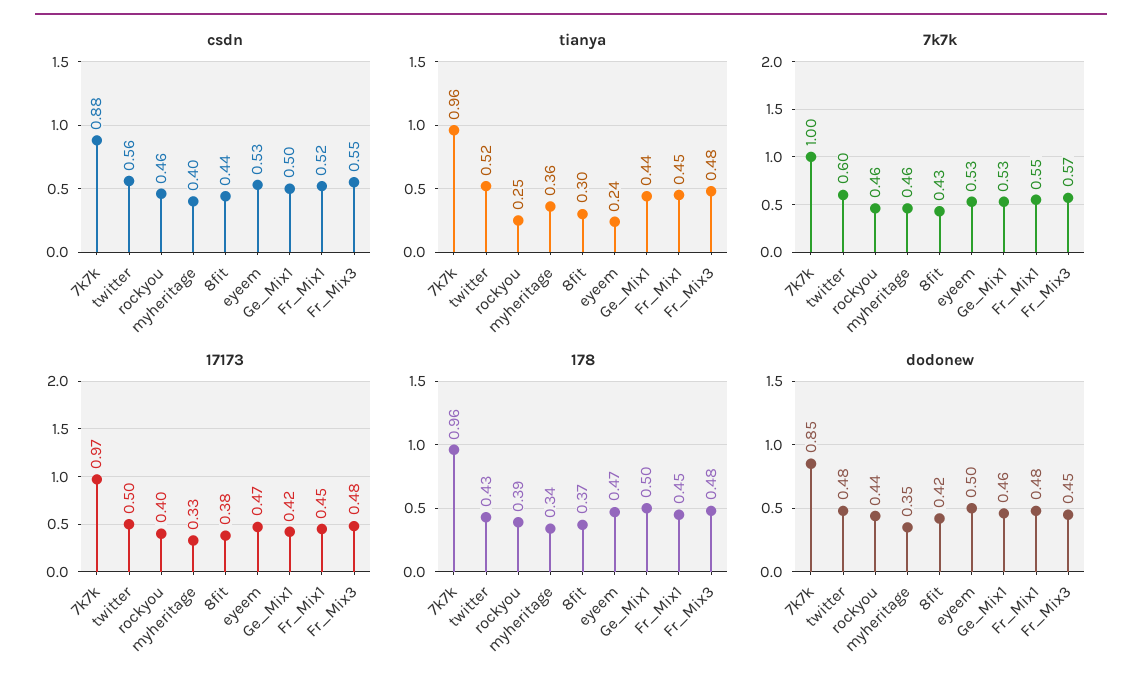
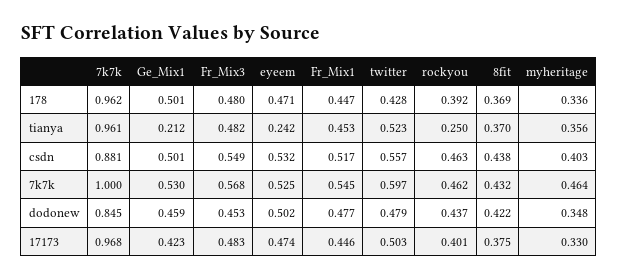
tianya, 8fit: 0.3 -> 0.37
tianya, Ge_Mix1: 0.44 -> 0.212

